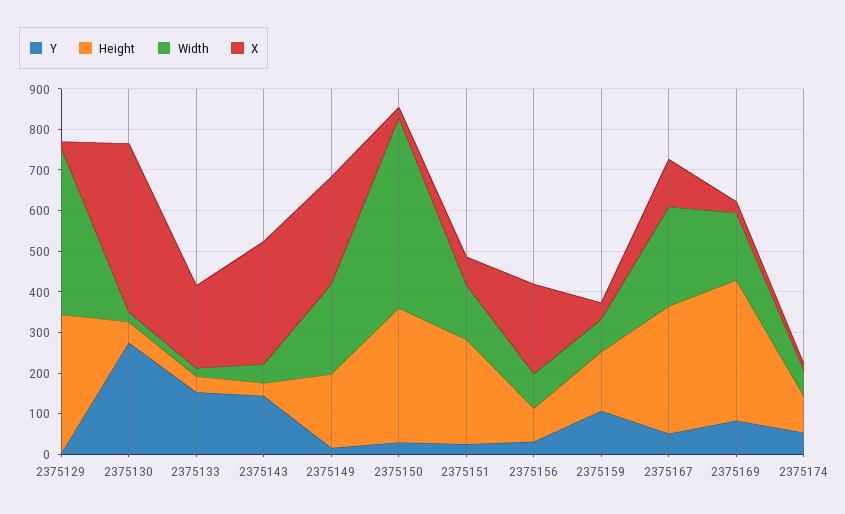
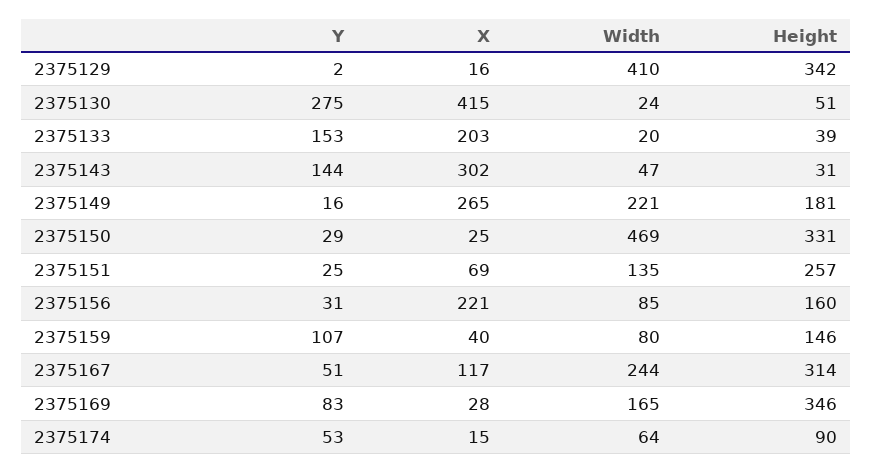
Height, 2375156: 80 -> 160

